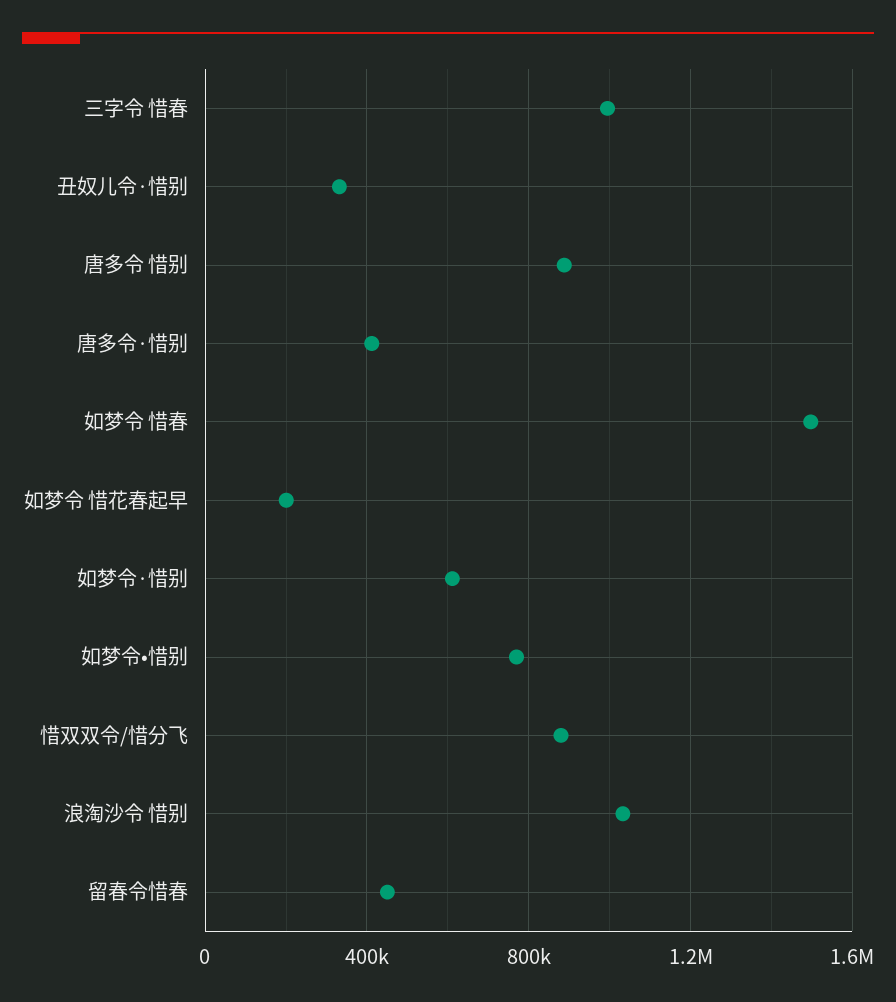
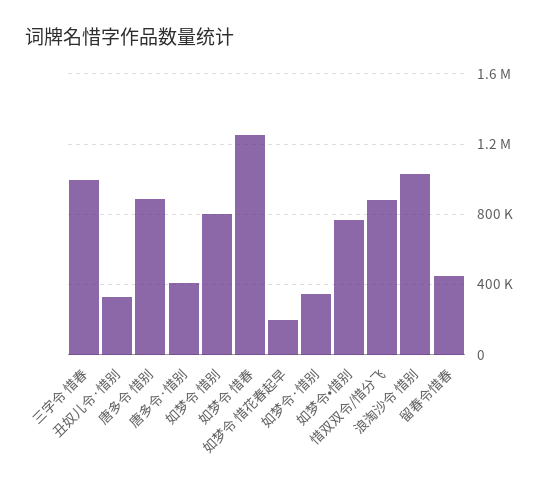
如梦令 惜春: 1500000 -> 1250000
如梦令·惜别: 600000 -> 350000
如梦令 惜别: none -> 800000

